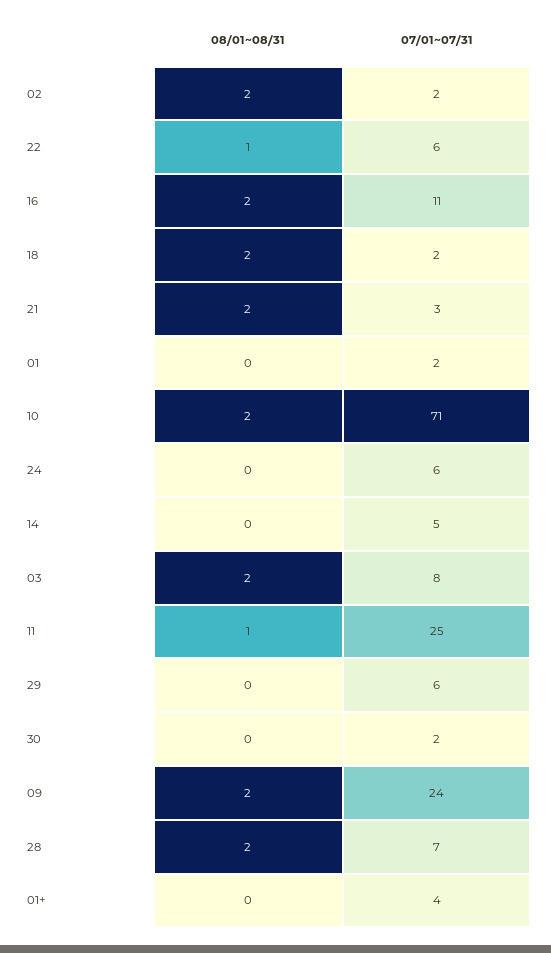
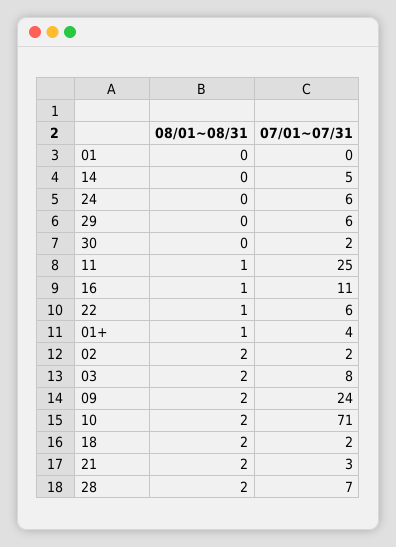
08/01~08/31, 16: 2 -> 1
07/01~07/31, 01: 2 -> 0
08/01~08/31, 01+: 0 -> 1

